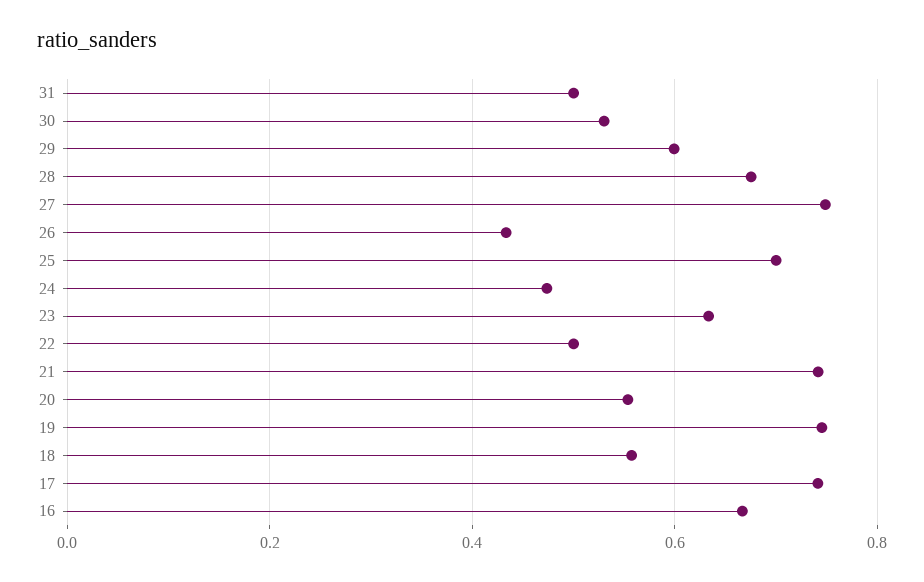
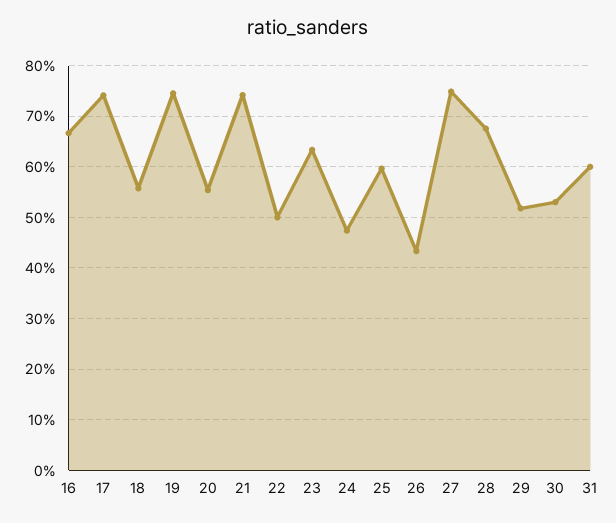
31: 0.5 -> 0.6
29: 0.6 -> 0.52
25: 0.7 -> 0.6

